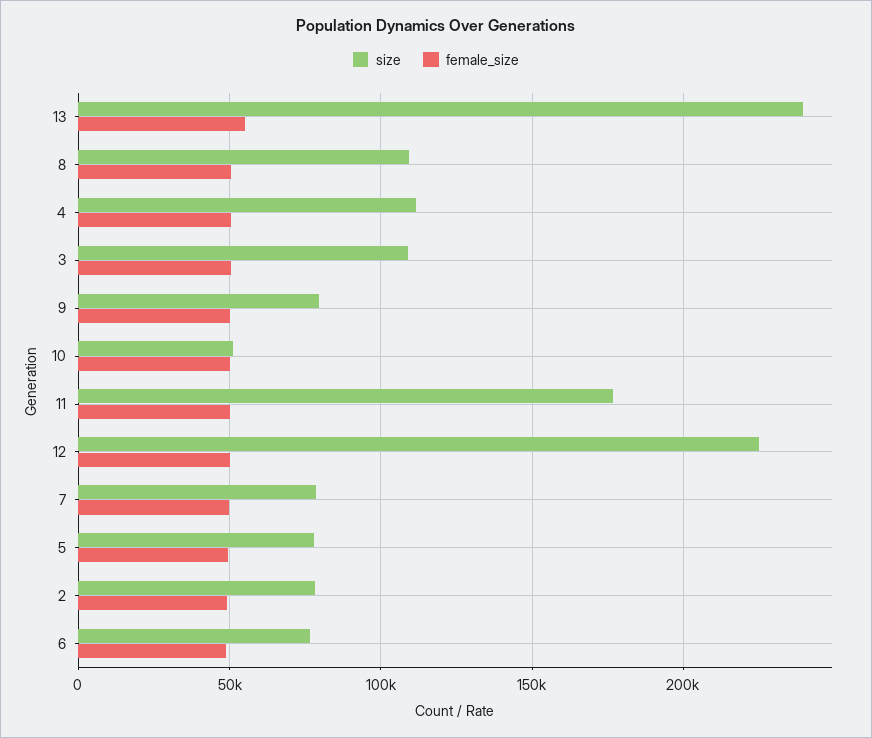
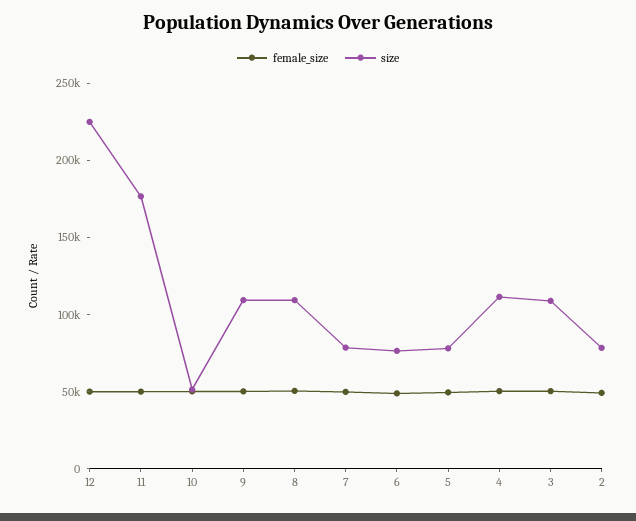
size, 13: 240000 -> none
female_size, 13: 55000 -> none
size, 9: 80000 -> 110000

